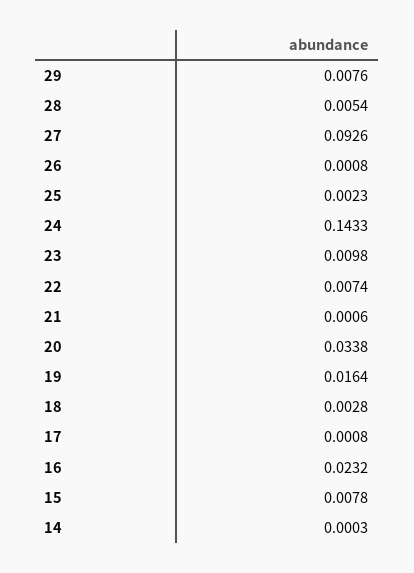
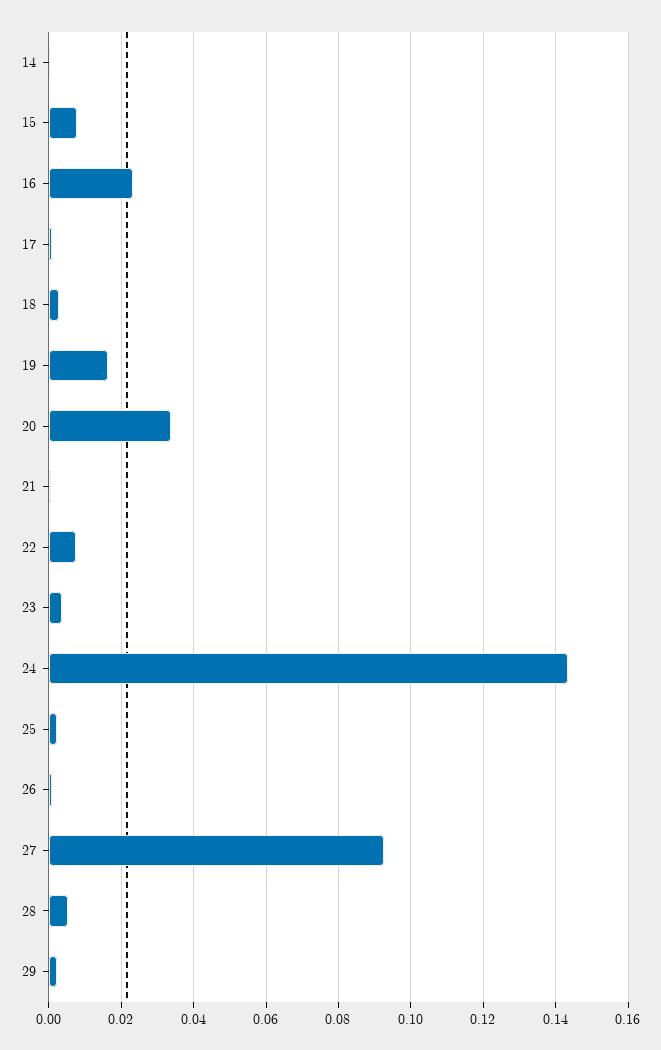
29: 0.0076 -> 0.002
23: 0.0098 -> 0.004

